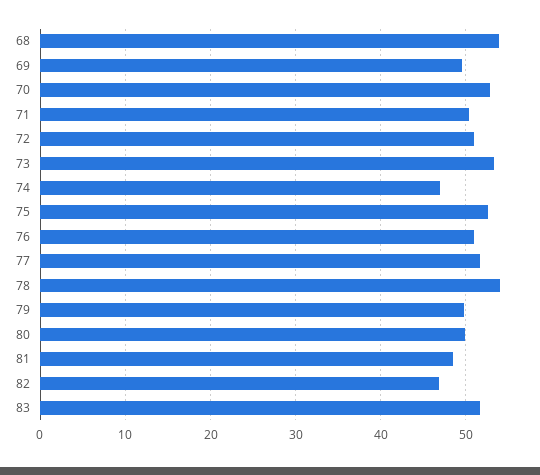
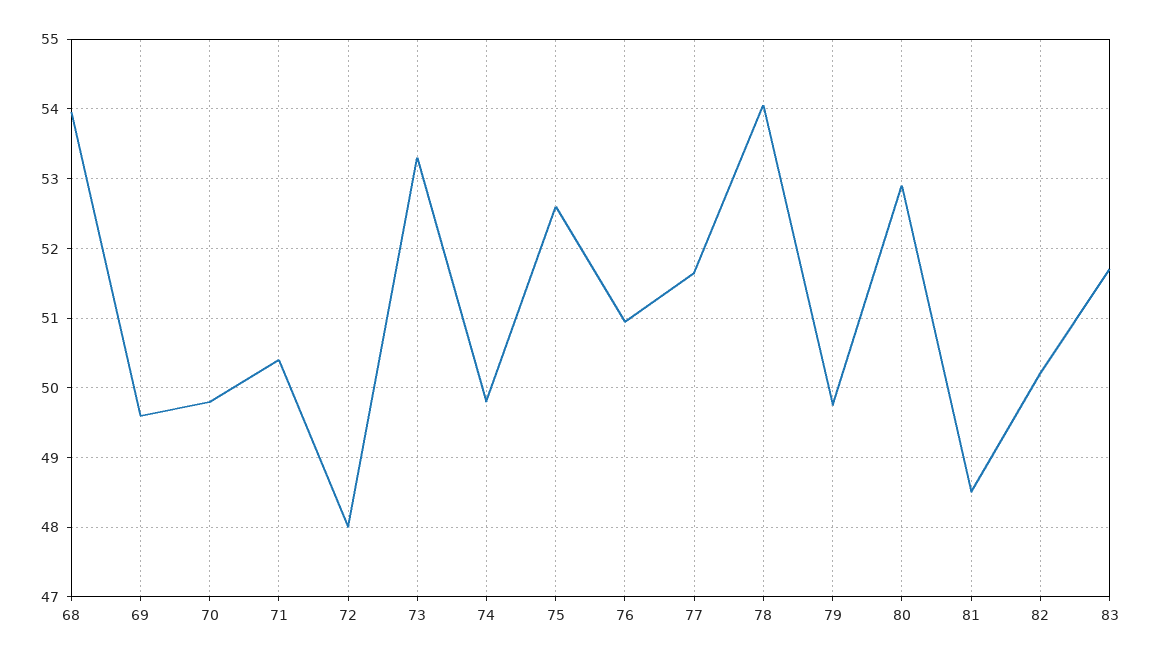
70: 53 -> 49.8
72: 51 -> 48
74: 47 -> 49.8
80: 50 -> 52.9
82: 47 -> 50.2

